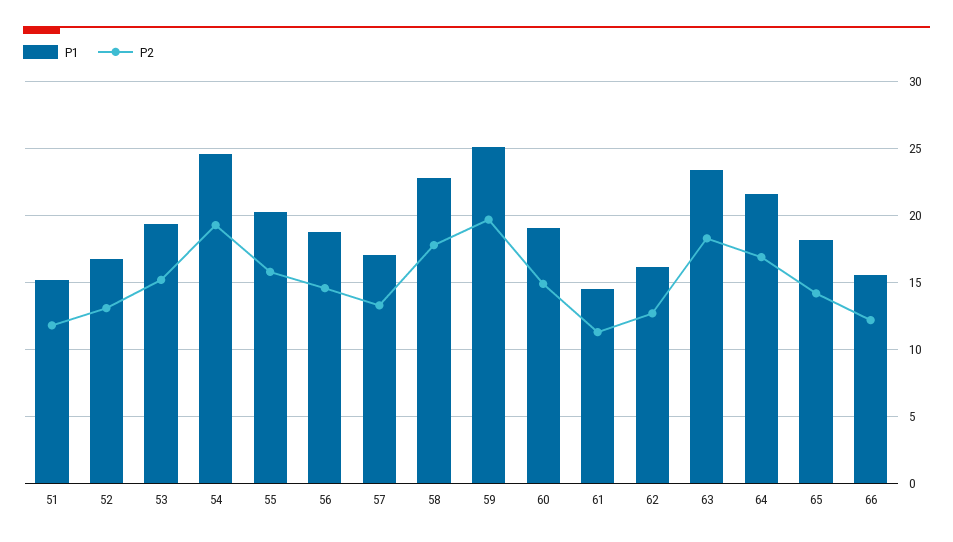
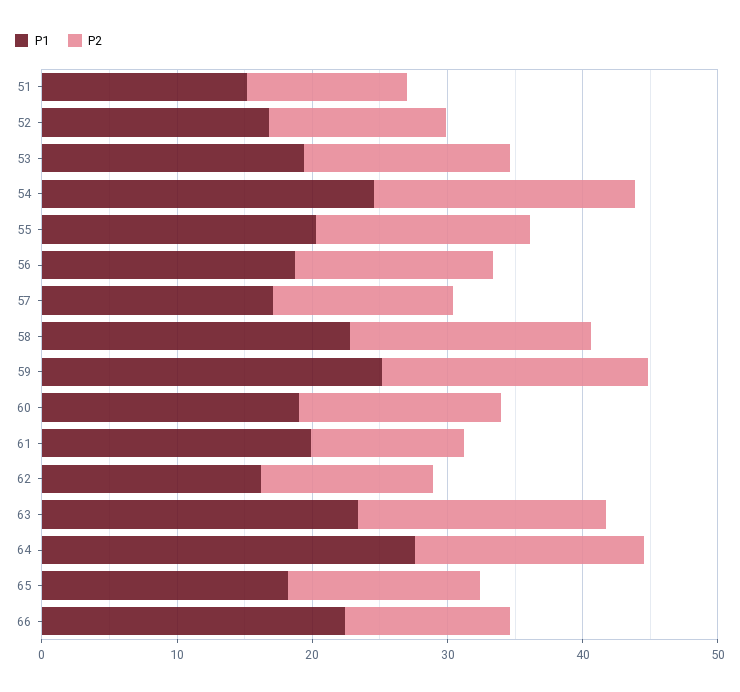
P1, 61: 14.5 -> 20
P1, 64: 21.5 -> 28
P1, 66: 15.5 -> 22

